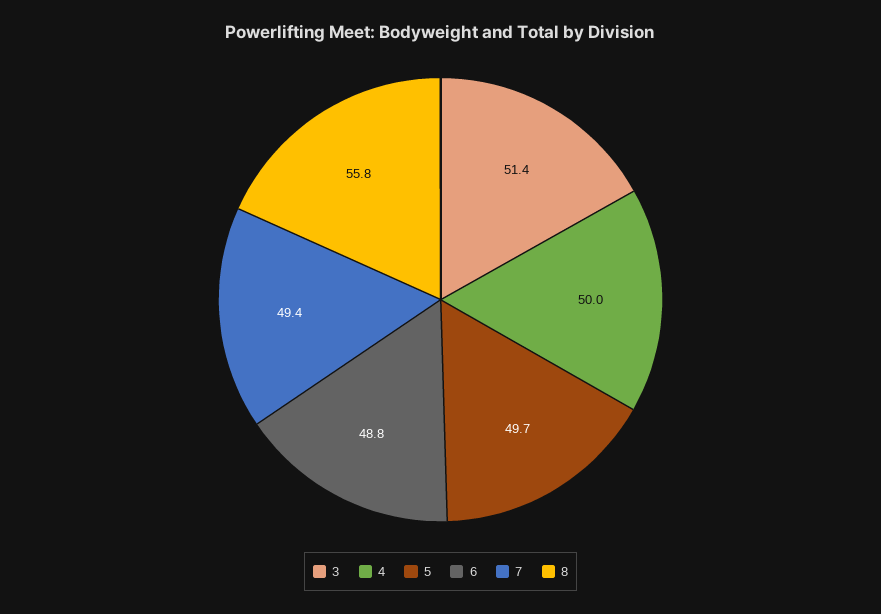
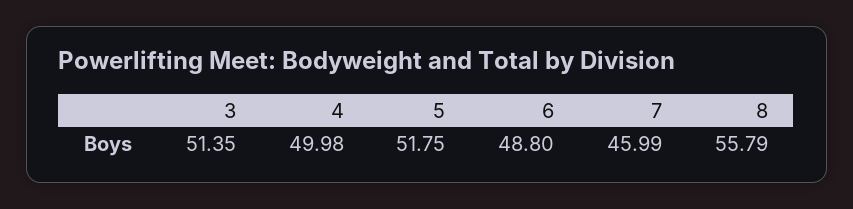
5: 49.7 -> 51.75
7: 49.4 -> 45.99

